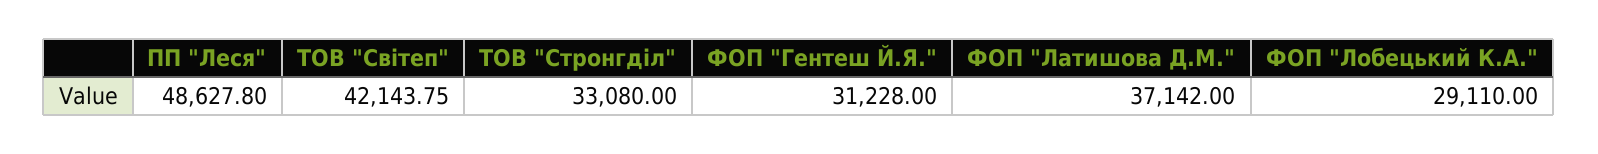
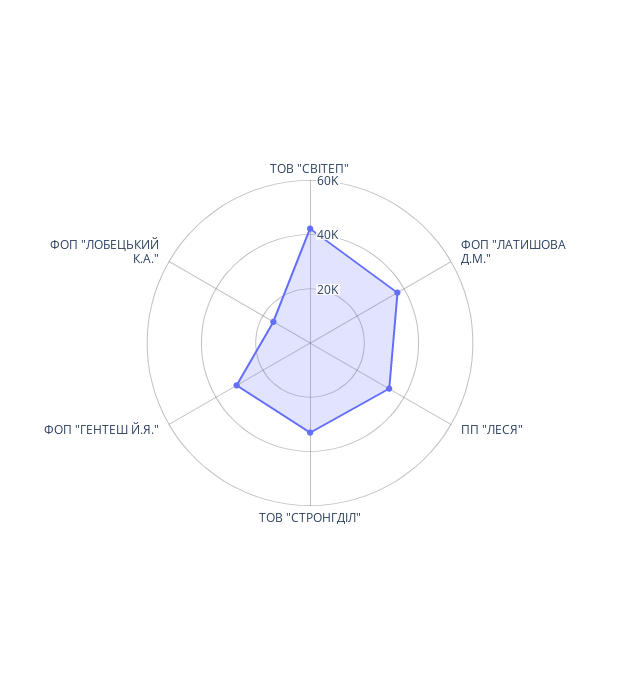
ПП "Леся": 48627.8 -> 35000
ФОП "Лобецький К.А.": 29110 -> 15000

